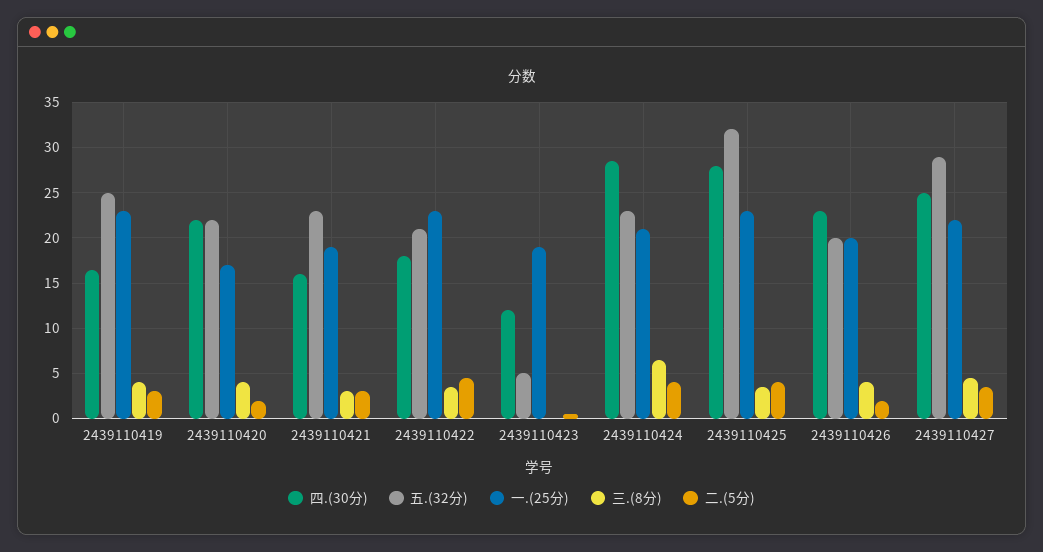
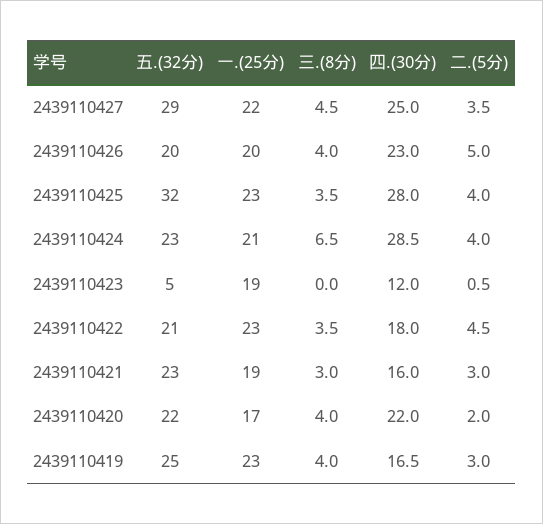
二.(5分), 2439110426: 2 -> 5

